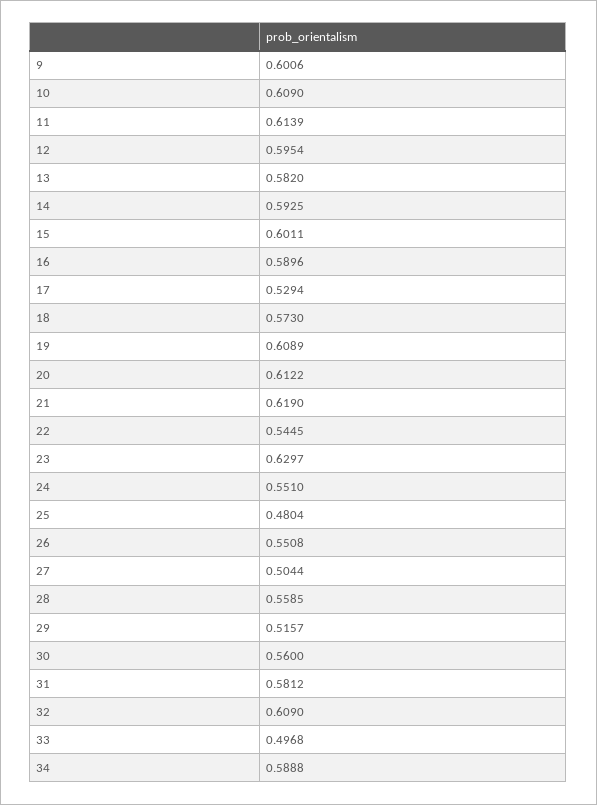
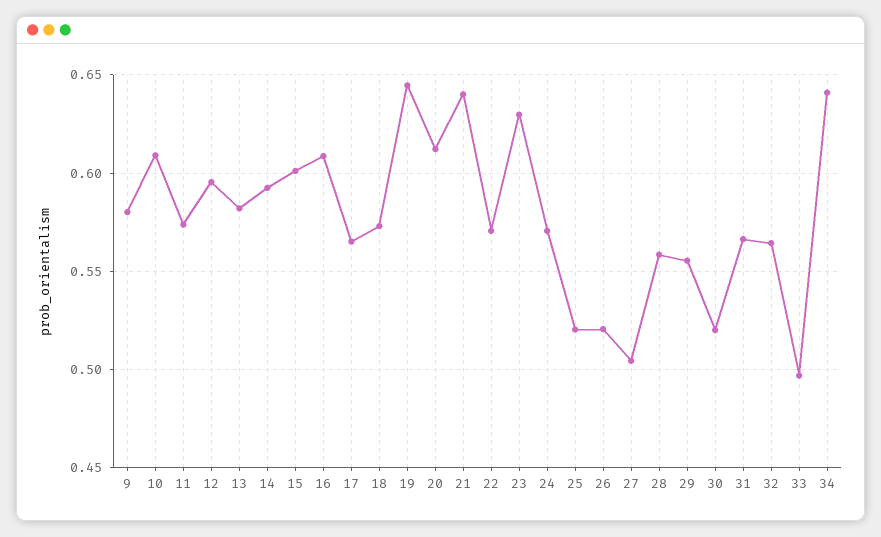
9: 0.6006 -> 0.58
11: 0.6139 -> 0.575
16: 0.5896 -> 0.61
17: 0.5294 -> 0.565
19: 0.6089 -> 0.645
21: 0.619 -> 0.64
22: 0.5445 -> 0.57
24: 0.551 -> 0.57
25: 0.4804 -> 0.52
26: 0.5508 -> 0.52
29: 0.5157 -> 0.555
30: 0.56 -> 0.52
31: 0.5812 -> 0.565
32: 0.609 -> 0.565
34: 0.5888 -> 0.64

